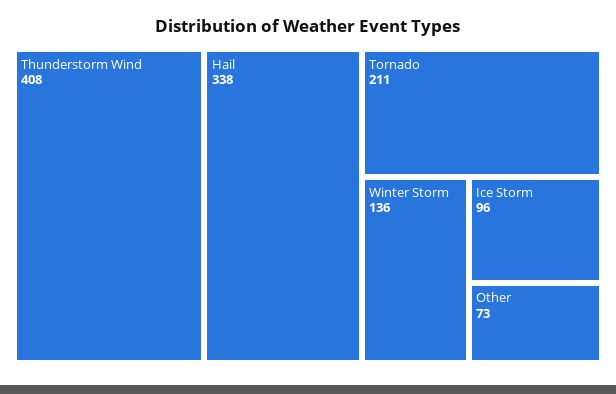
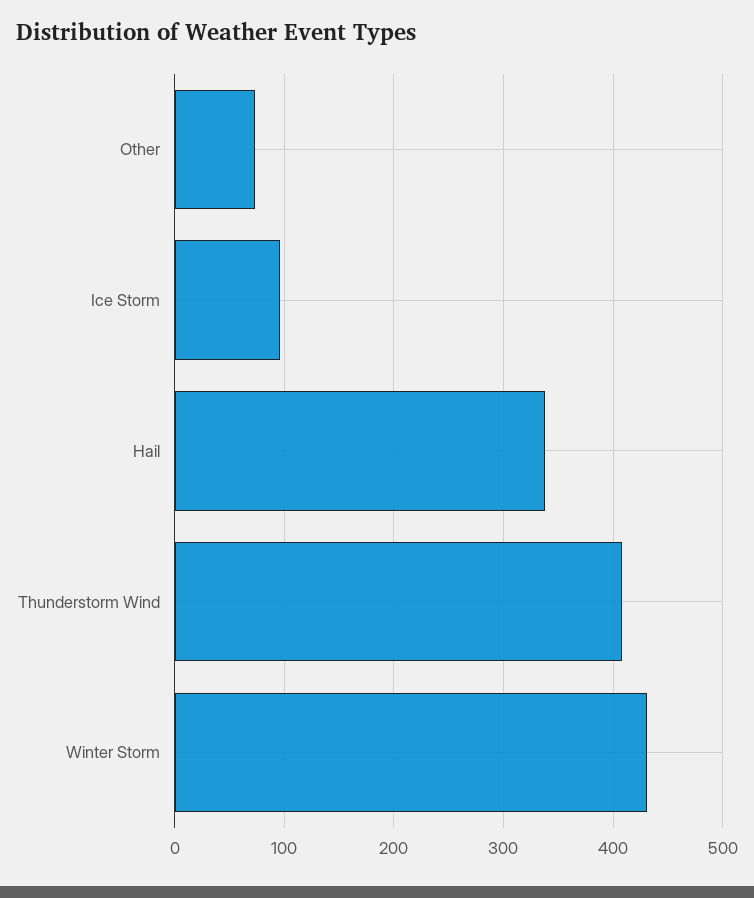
Tornado: 211 -> none
Winter Storm: 136 -> 430

